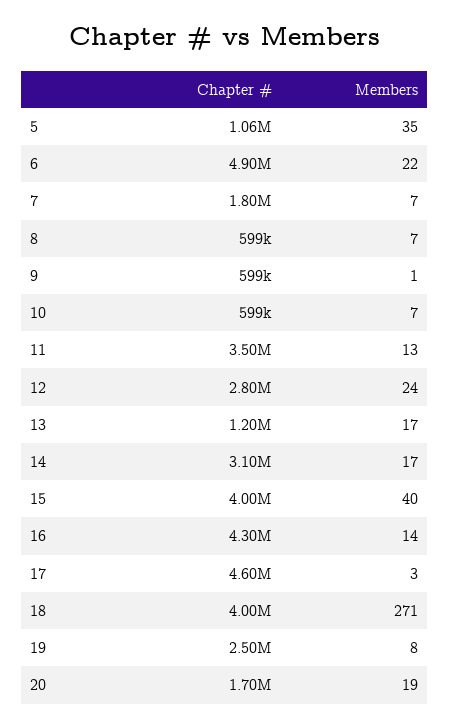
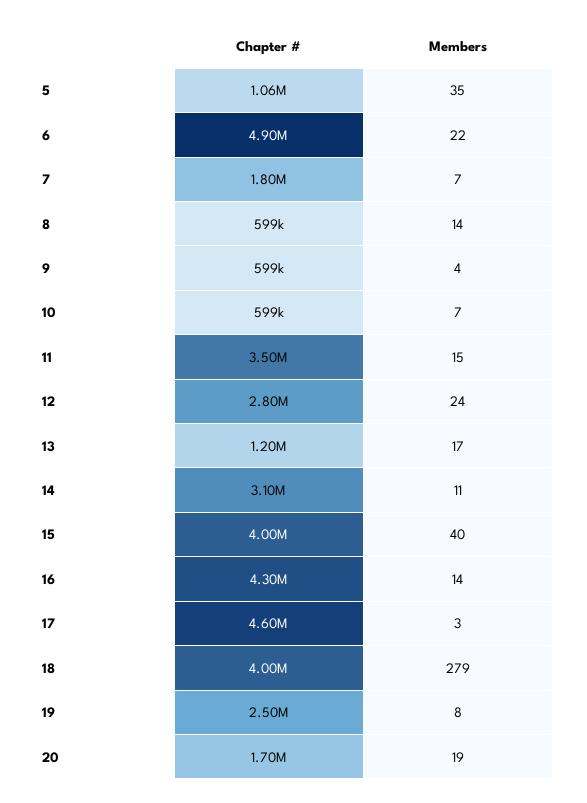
Members, 8: 7 -> 14
Members, 9: 1 -> 4
Members, 11: 13 -> 15
Members, 14: 17 -> 11
Members, 18: 271 -> 279

